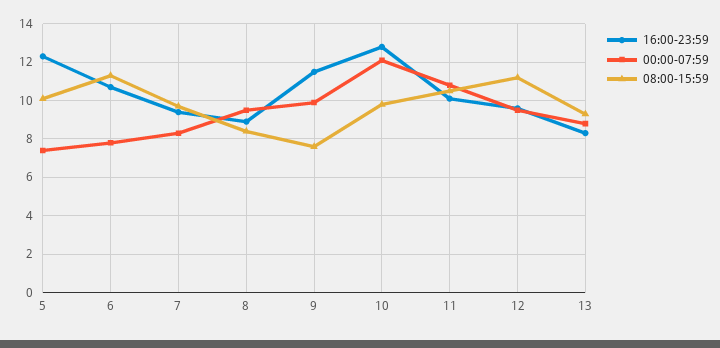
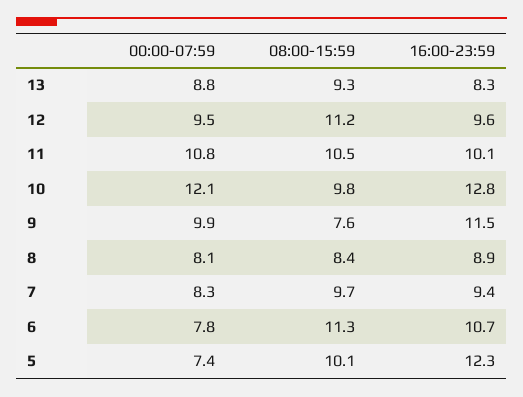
00:00-07:59, 8: 9.5 -> 8.1

